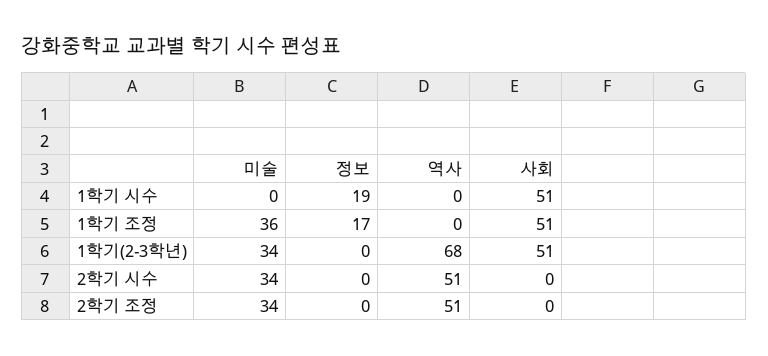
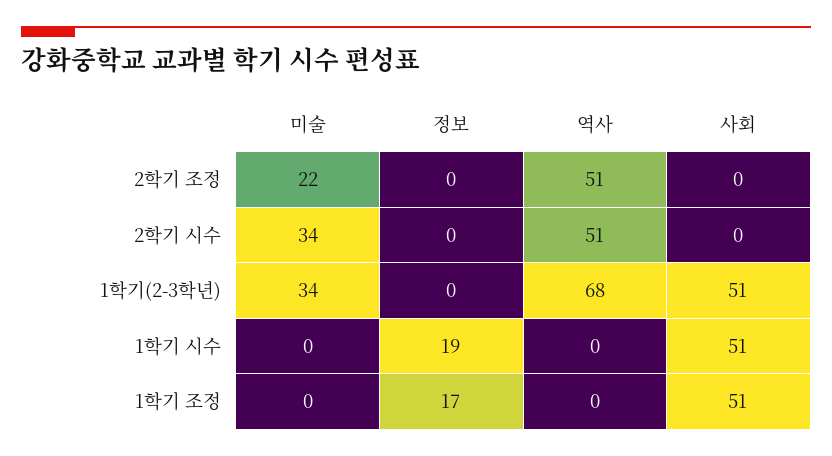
미술, 1학기 조정: 36 -> 0
미술, 2학기 조정: 34 -> 22

